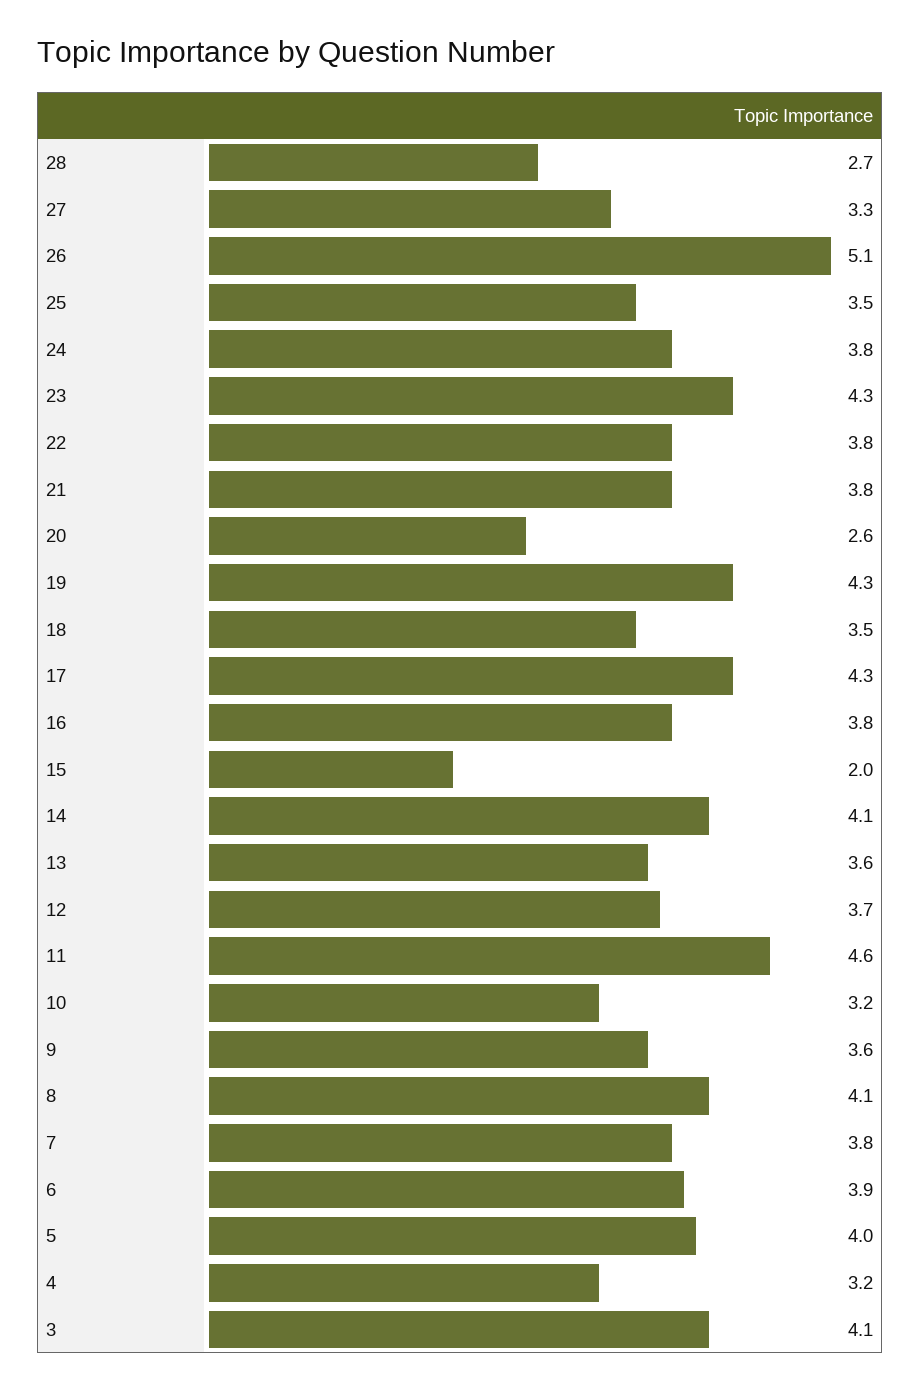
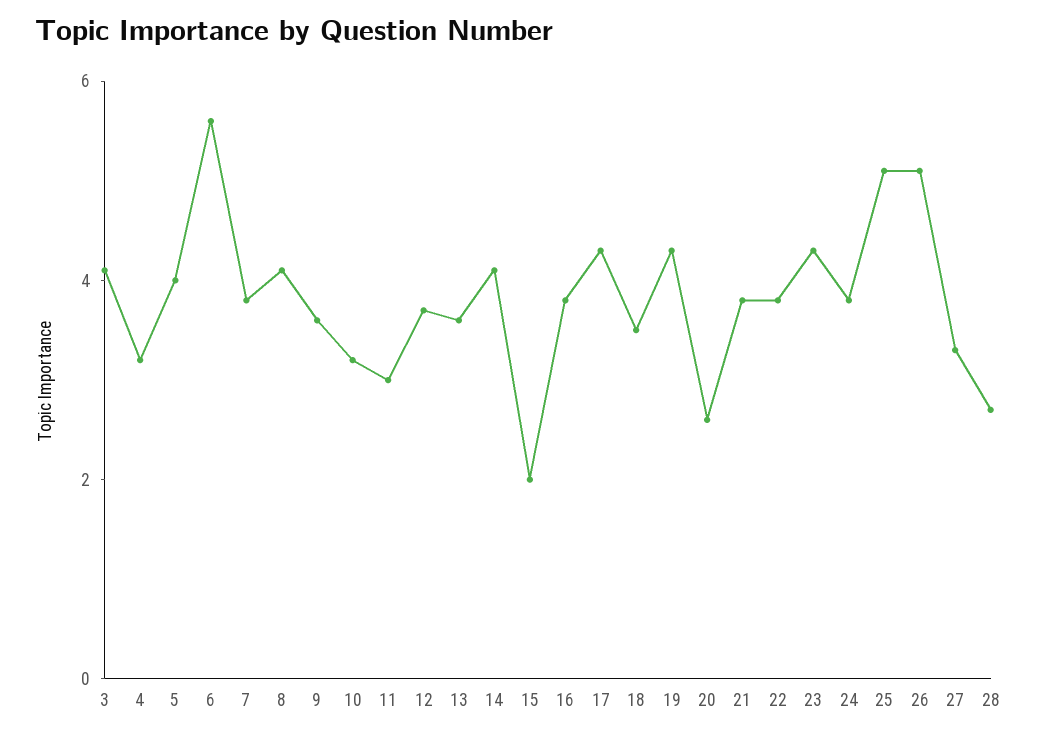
25: 3.5 -> 5
11: 4.6 -> 3
6: 3.9 -> 5.5

